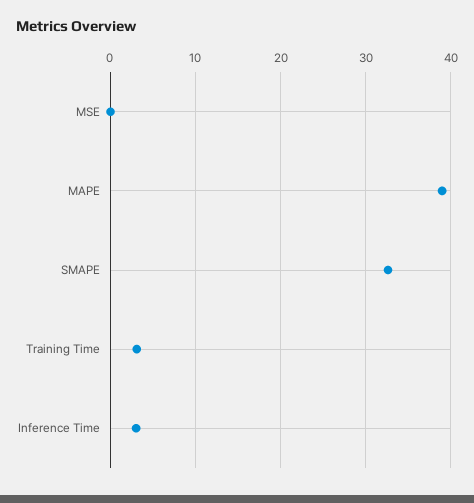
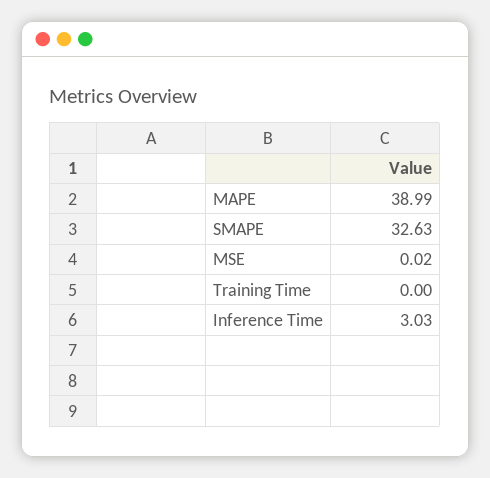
Training Time: 3 -> 0

